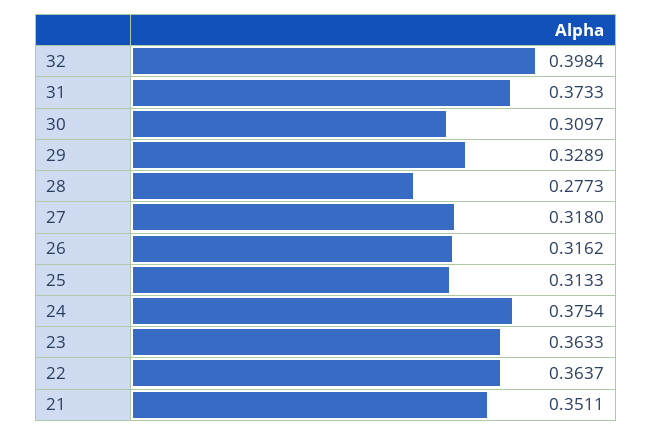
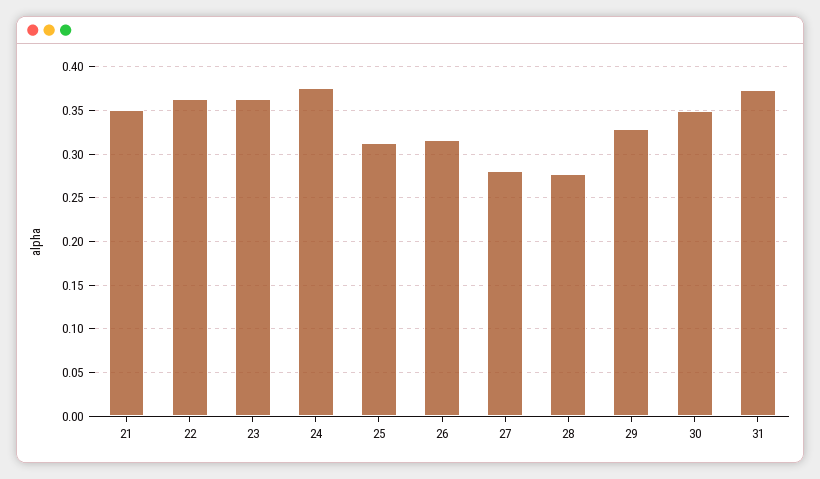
32: 0.3984 -> none
30: 0.3097 -> 0.35
27: 0.318 -> 0.28

